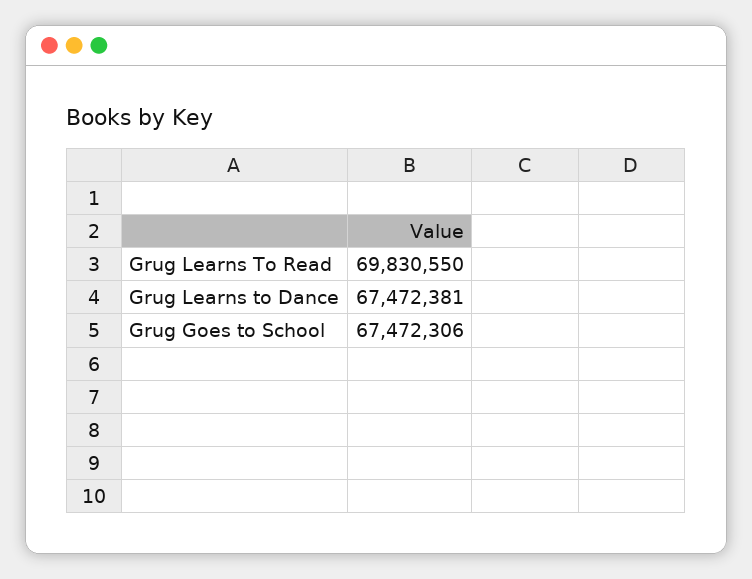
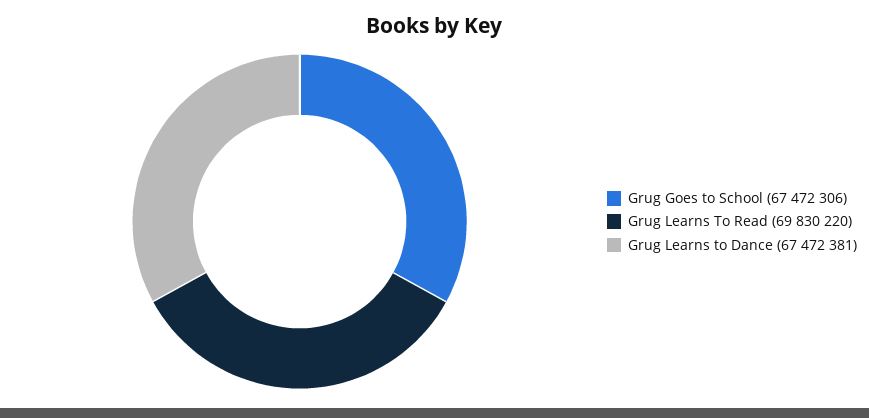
Grug Learns To Read: 69830550 -> 69830220

